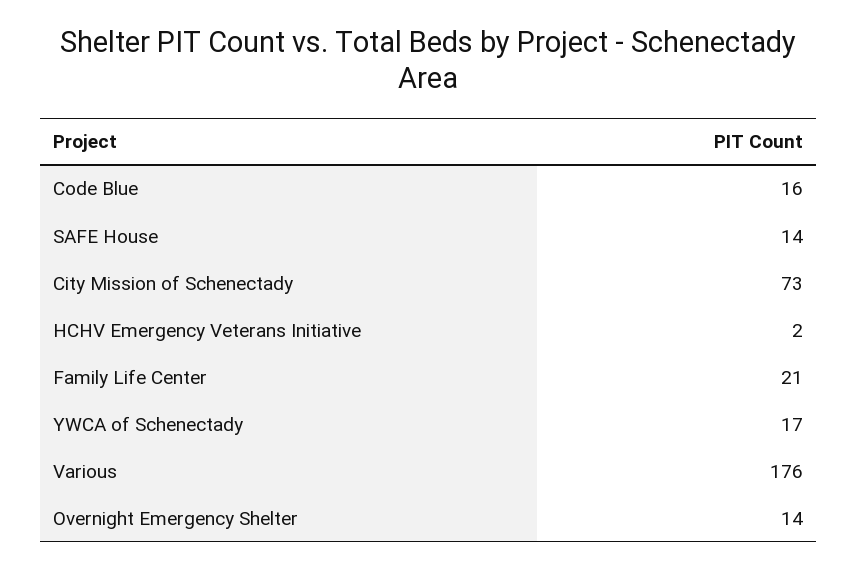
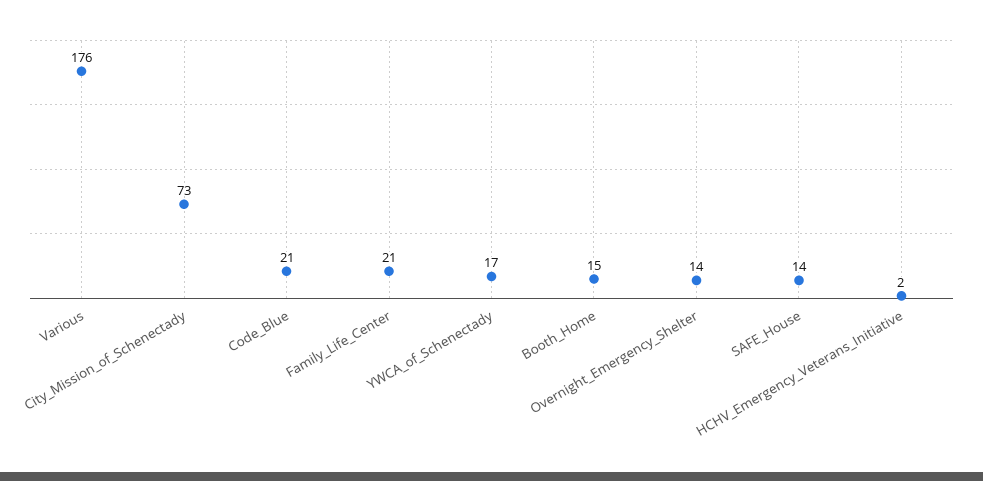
Code Blue: 16 -> 21
Booth_Home: none -> 15

